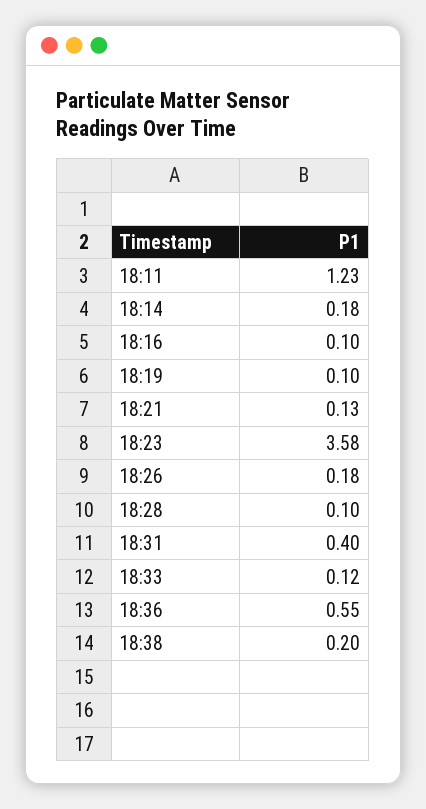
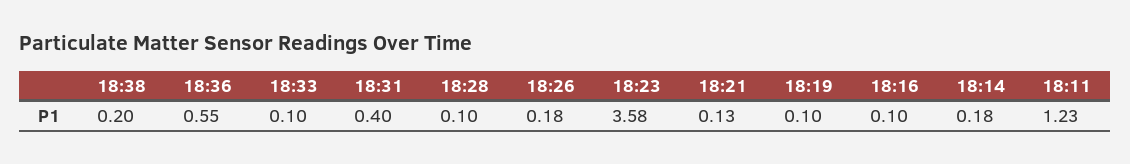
18:33: 0.12 -> 0.1

